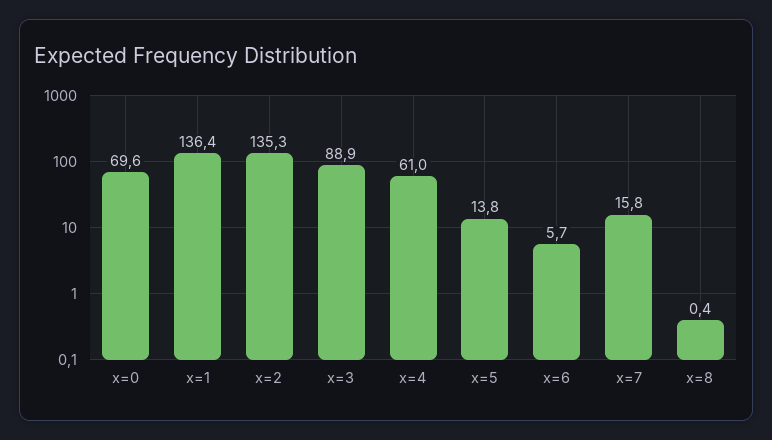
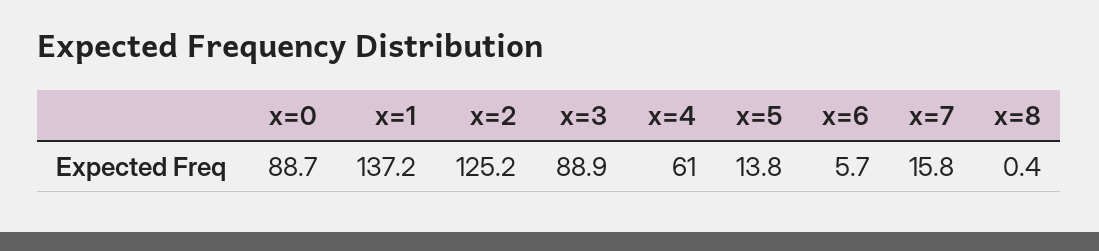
x=0: 69.6 -> 88.7
x=1: 136.4 -> 137.2
x=2: 135.3 -> 125.2

